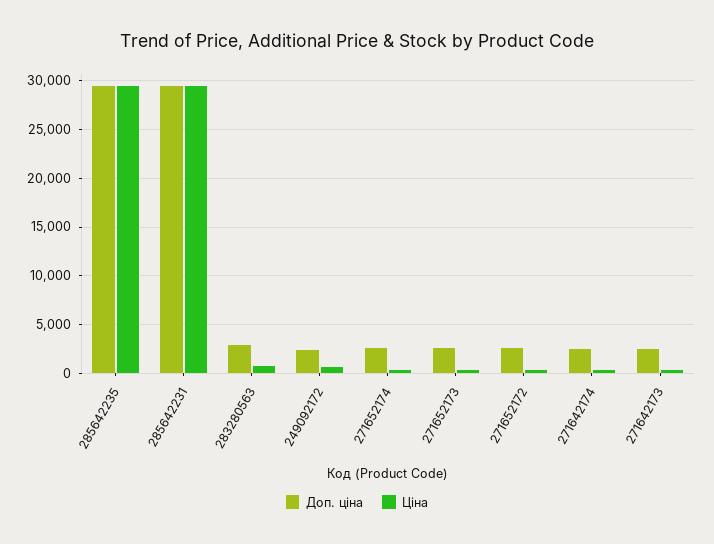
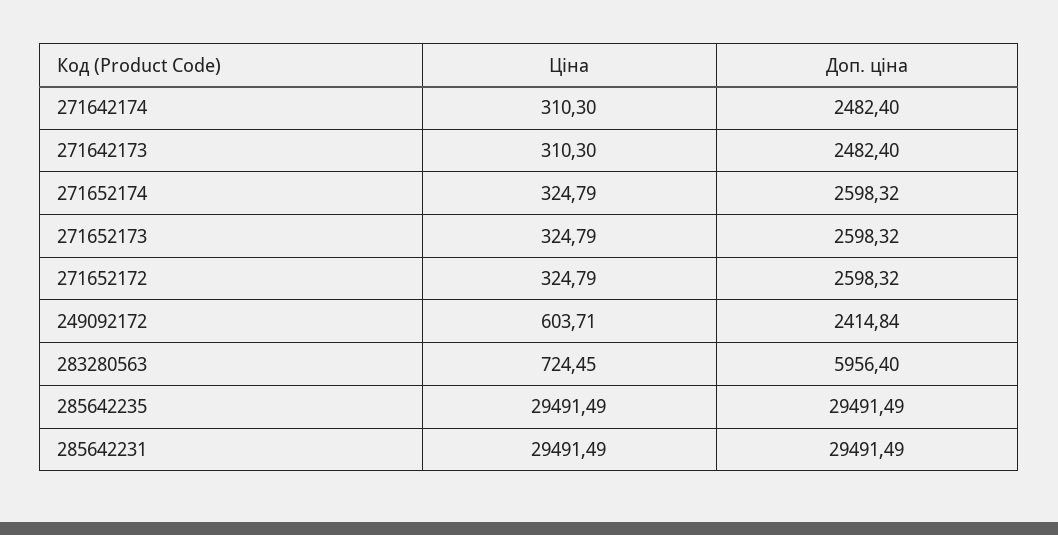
Доп. ціна, 283280563: 3000 -> 5956.4

